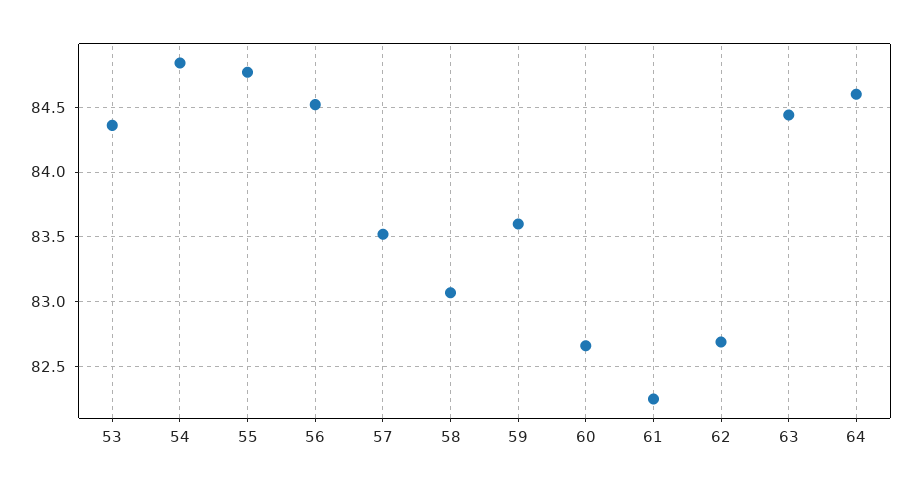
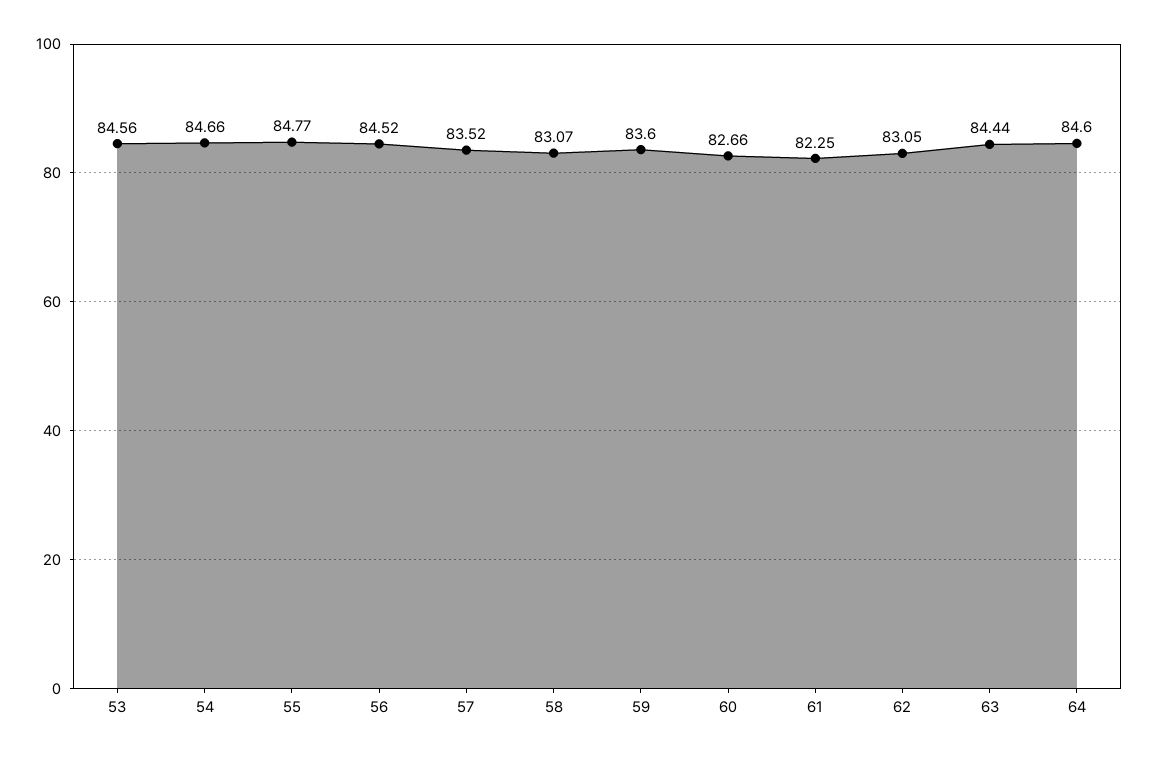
53: 84.35 -> 84.56
54: 84.85 -> 84.66
62: 82.7 -> 83.05

